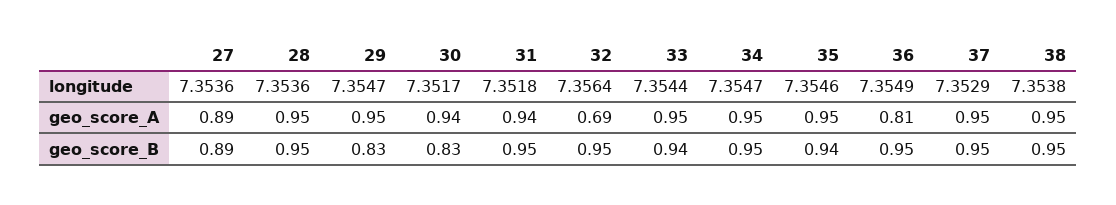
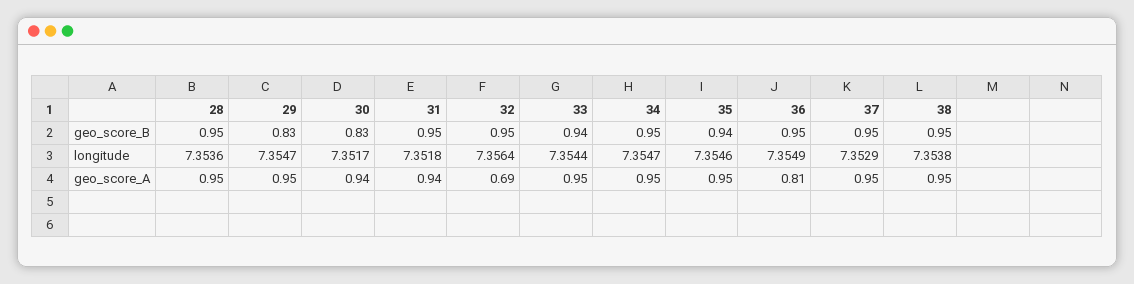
27, longitude: 7.3536 -> none
27, geo_score_A: 0.89 -> none
27, geo_score_B: 0.89 -> none

